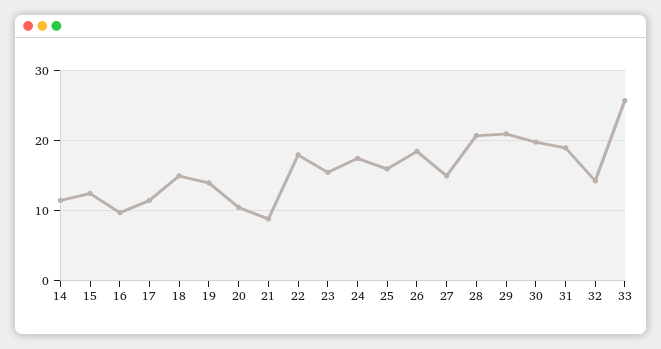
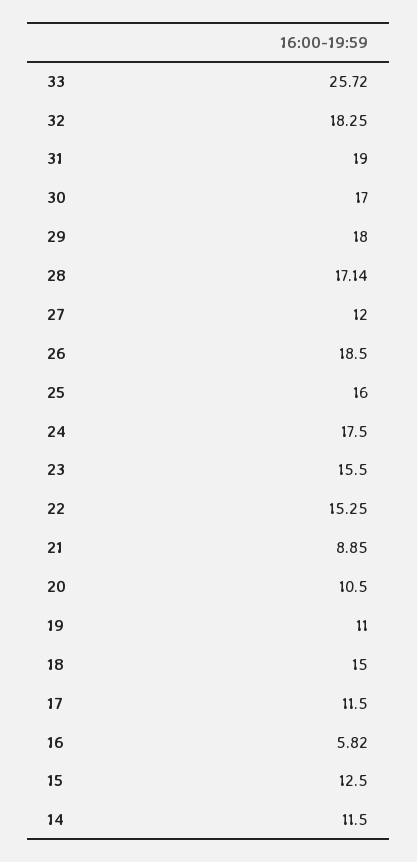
16: 10 -> 5.82
19: 14 -> 11
22: 18 -> 15.25
27: 15 -> 12
28: 21 -> 17.14
29: 21 -> 18
30: 20 -> 17
32: 14 -> 18.25

